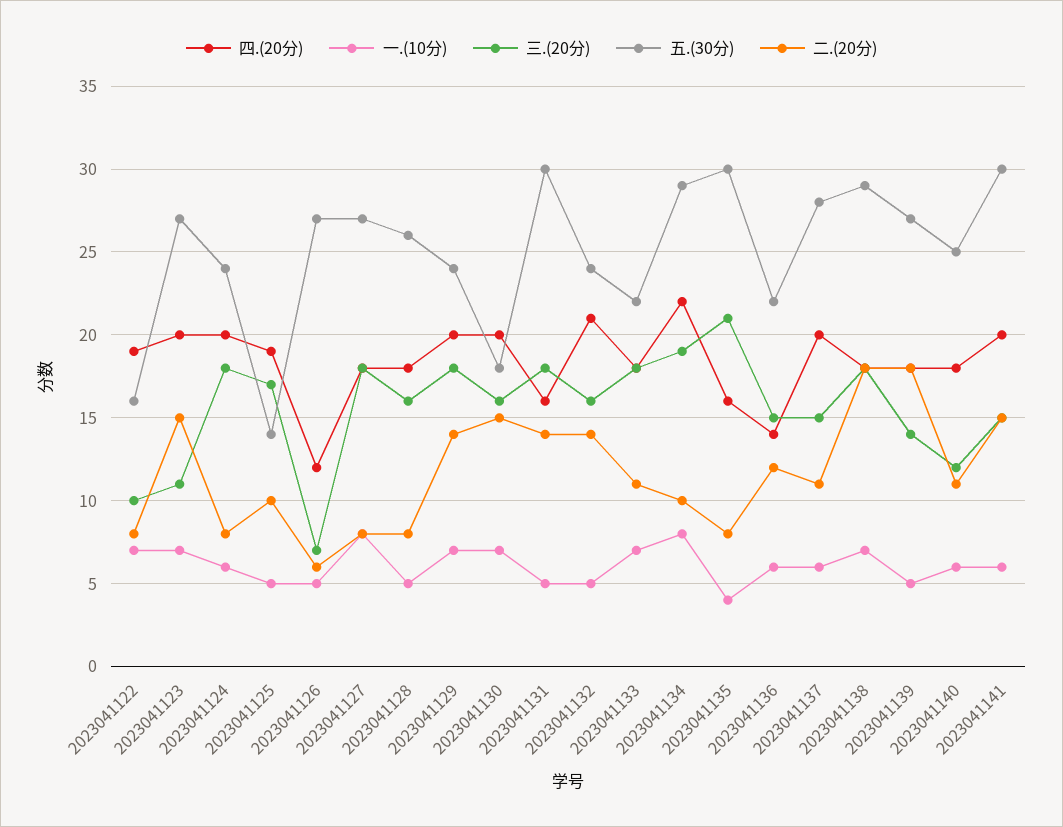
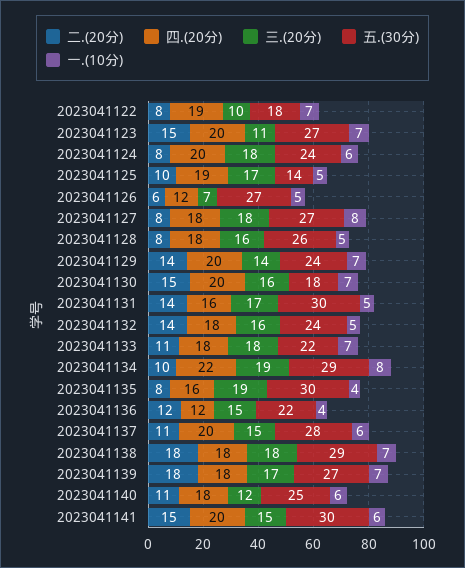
五.(30分), 2023041122: 16 -> 18
三.(20分), 2023041129: 18 -> 14
三.(20分), 2023041131: 18 -> 17
四.(20分), 2023041132: 21 -> 18
三.(20分), 2023041135: 21 -> 19
四.(20分), 2023041136: 14 -> 12
一.(10分), 2023041136: 6 -> 4
一.(10分), 2023041139: 5 -> 7
三.(20分), 2023041139: 14 -> 17

